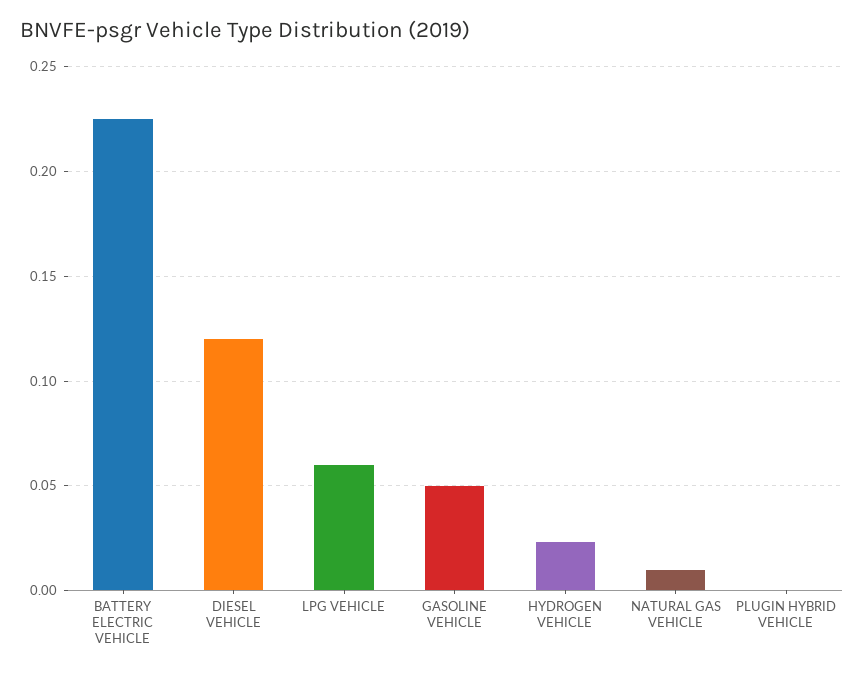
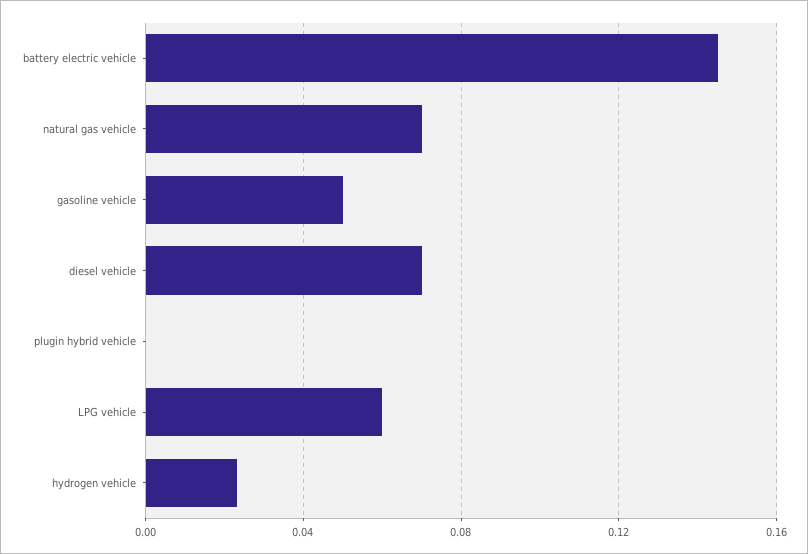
BATTERY ELECTRIC VEHICLE: 0.225 -> 0.145
DIESEL VEHICLE: 0.12 -> 0.07
NATURAL GAS VEHICLE: 0.01 -> 0.07

